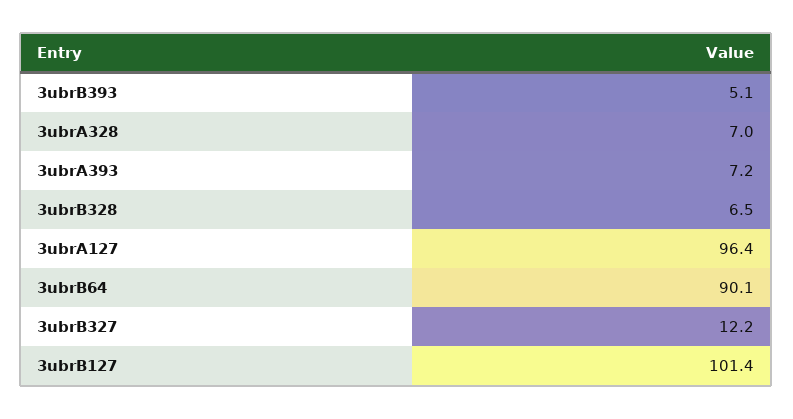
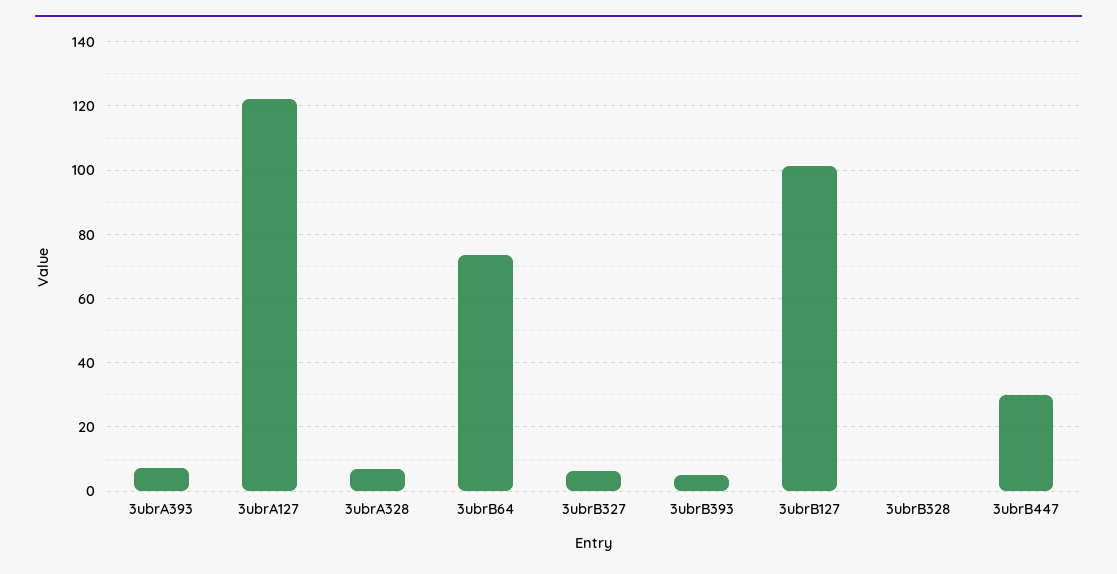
3ubrB328: 6.5 -> 0
3ubrA127: 96.4 -> 122
3ubrB64: 90.1 -> 74
3ubrB327: 12.2 -> 6
3ubrB447: none -> 30

